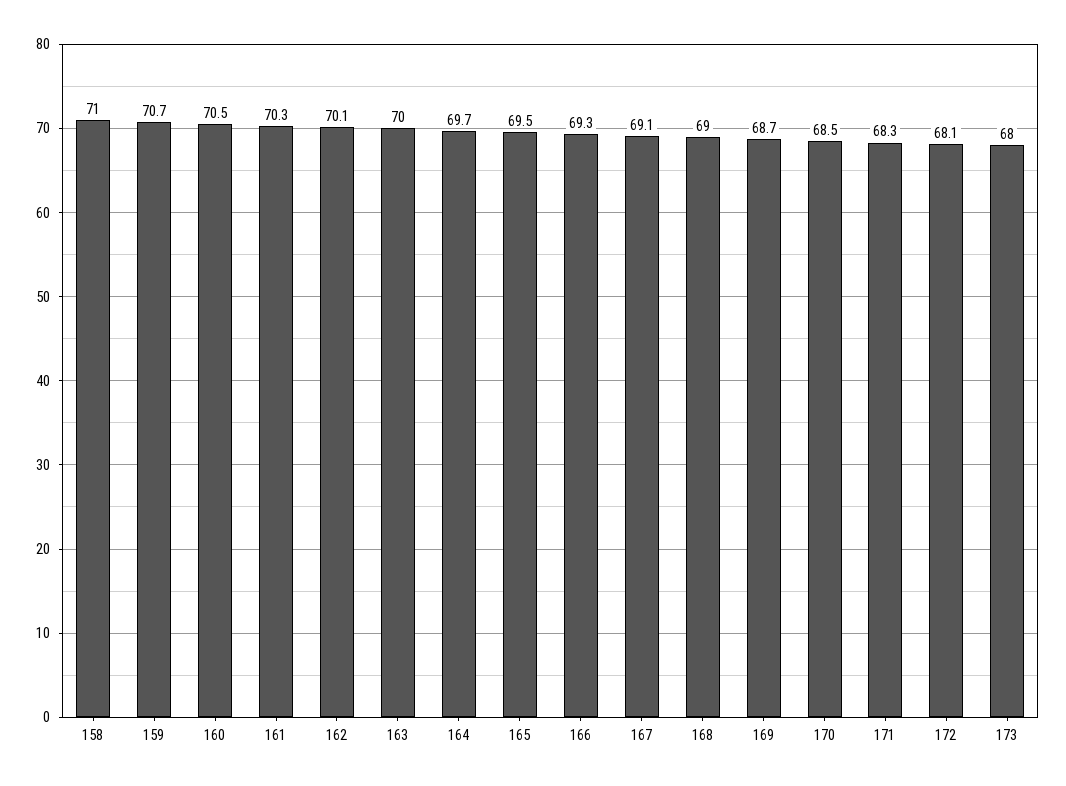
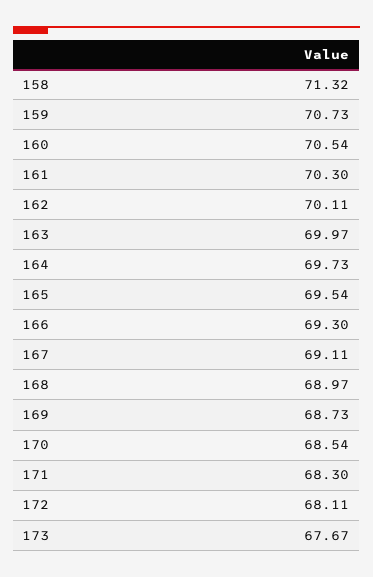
158: 71 -> 71.32
173: 68 -> 67.67

